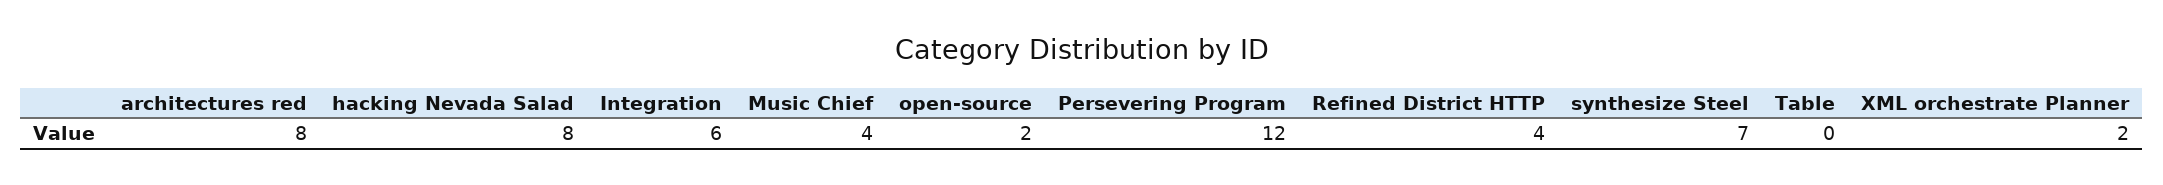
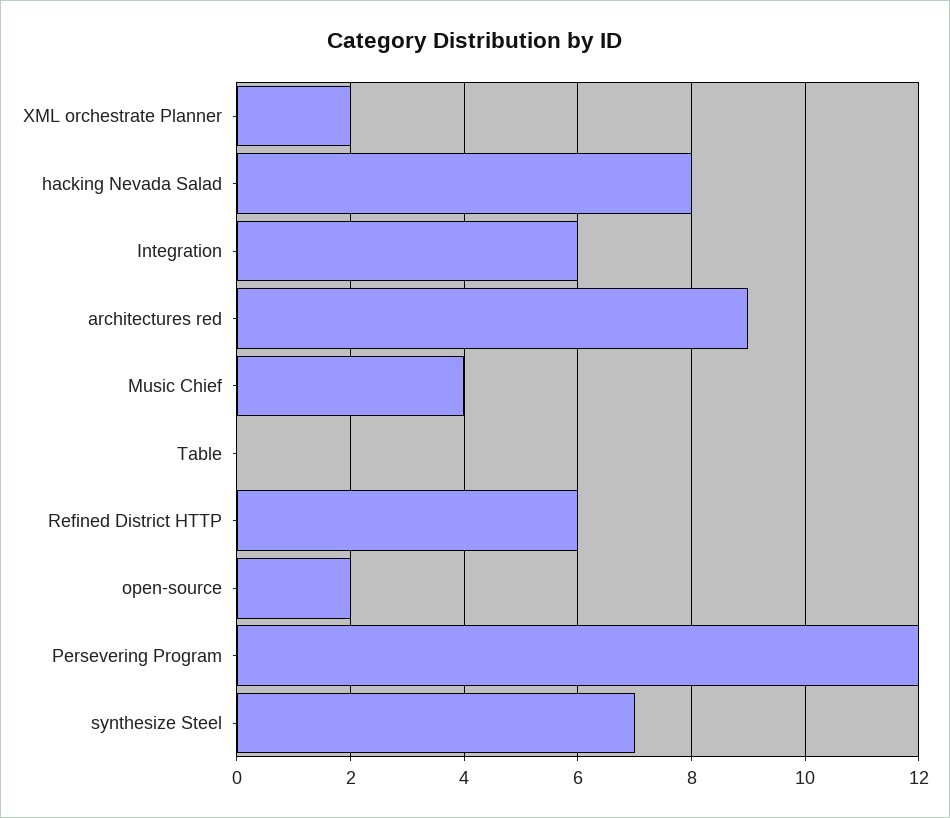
architectures red: 8 -> 9
Refined District HTTP: 4 -> 6

